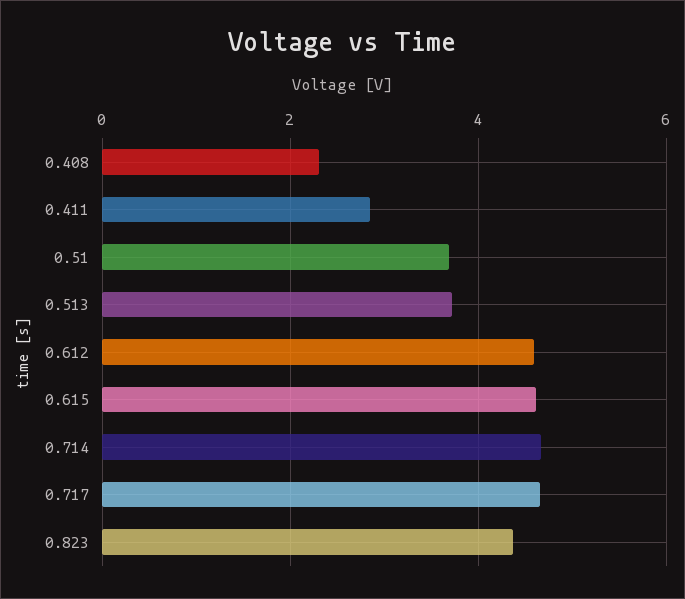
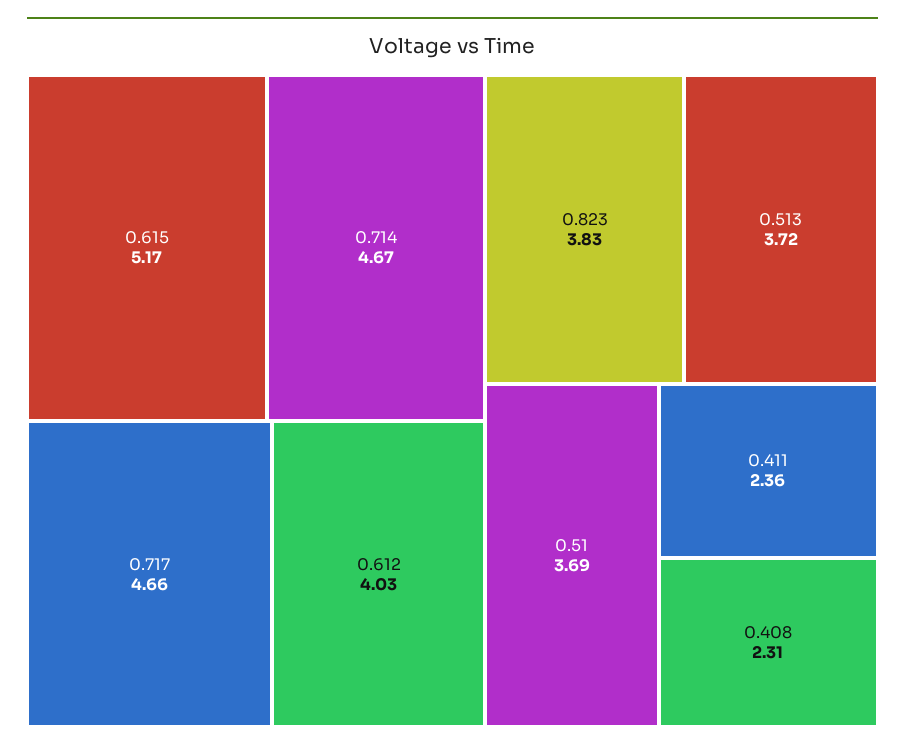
0.411: 2.8 -> 2.36
0.612: 4.6 -> 4.03
0.615: 4.6 -> 5.17
0.823: 4.4 -> 3.83

